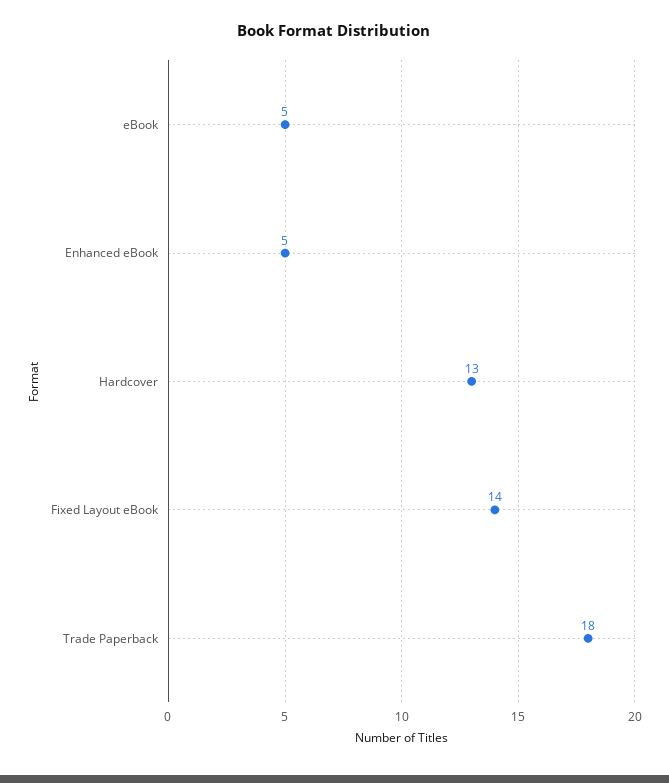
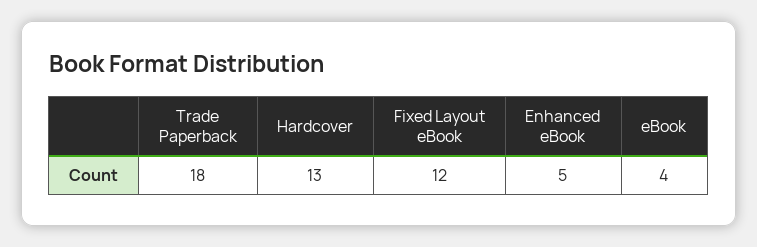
eBook: 5 -> 4
Fixed Layout eBook: 14 -> 12

